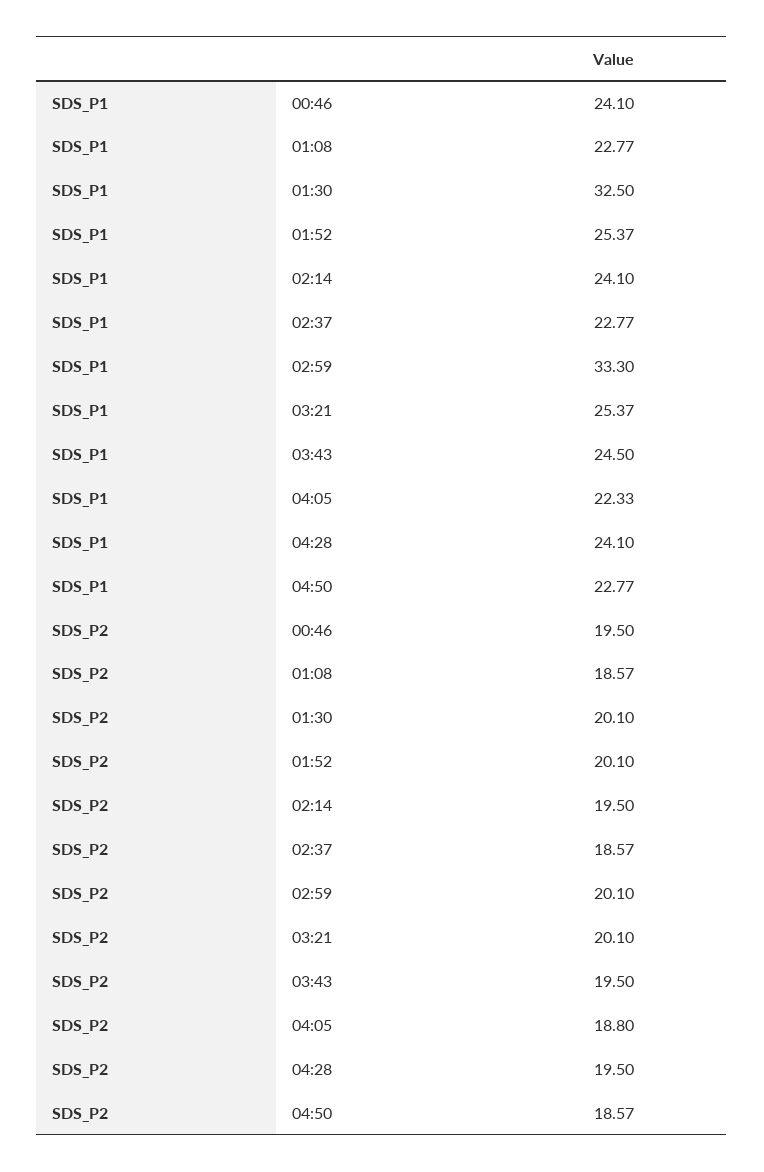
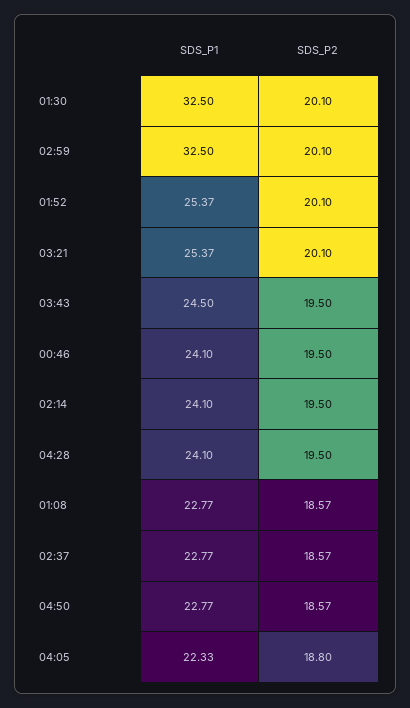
SDS_P1, 02:59: 33.3 -> 32.5

